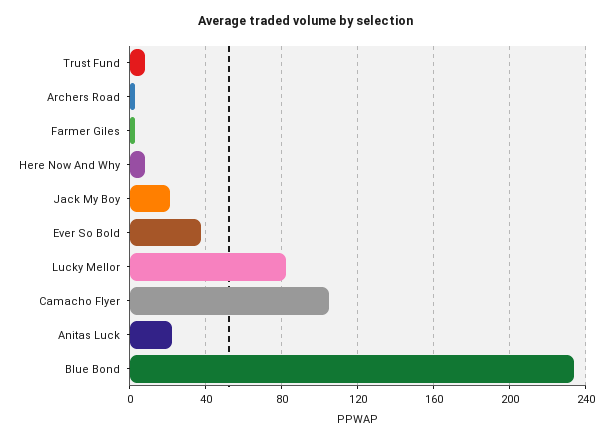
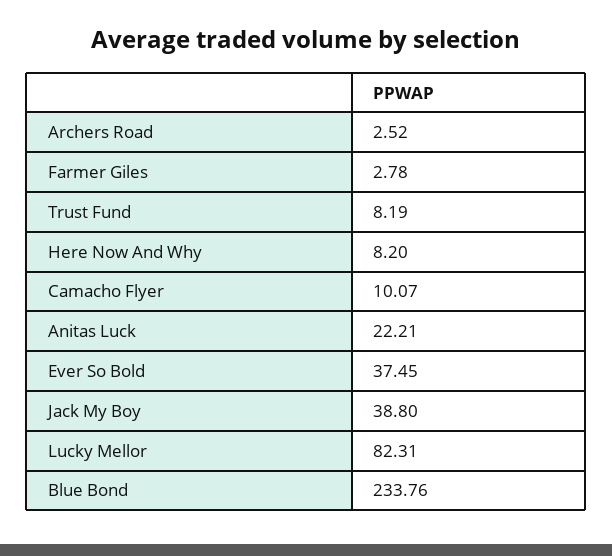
Jack My Boy: 20 -> 38.8
Camacho Flyer: 105 -> 10.07

